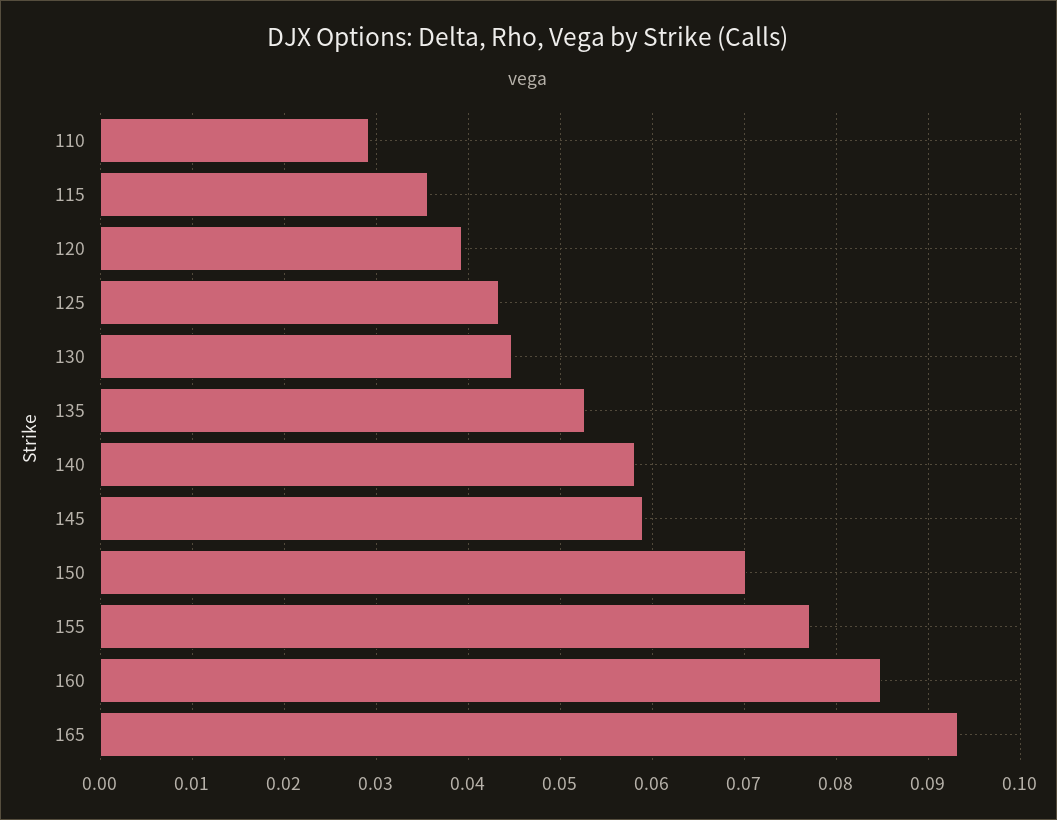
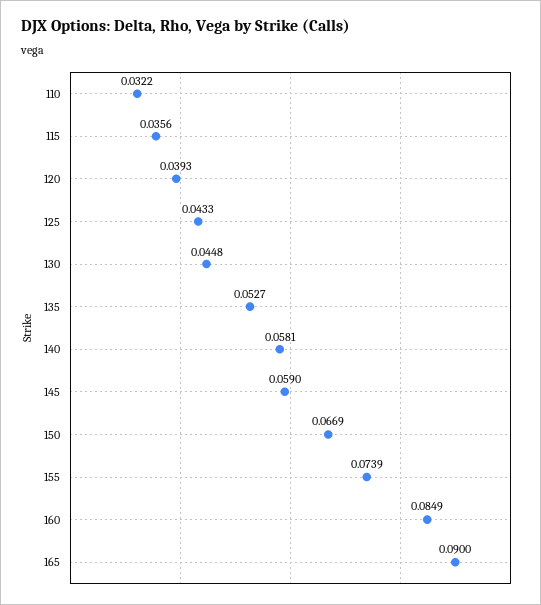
110: 0.029 -> 0.0322
150: 0.07 -> 0.0669
155: 0.077 -> 0.0739
165: 0.093 -> 0.09

